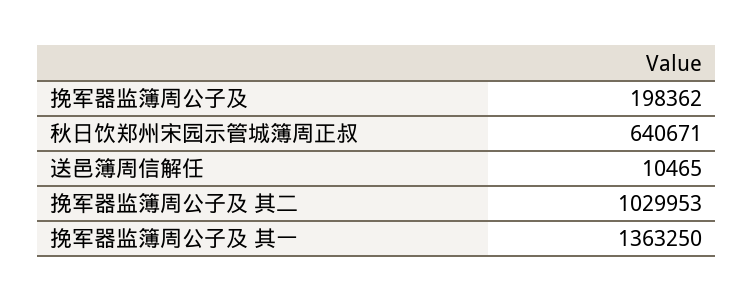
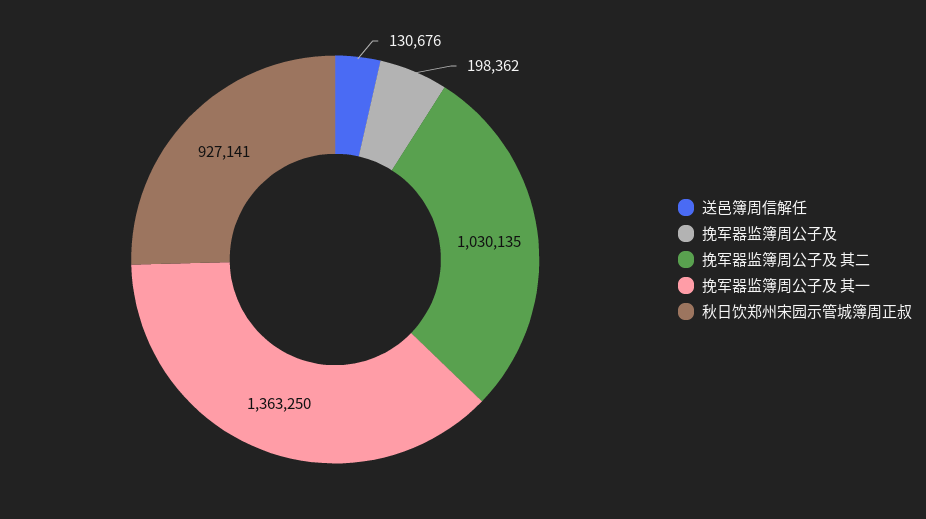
秋日饮郑州宋园示管城簿周正叔: 640671 -> 927141
送邑簿周信解任: 10465 -> 130676
挽军器监簿周公子及 其二: 1029953 -> 1030135

